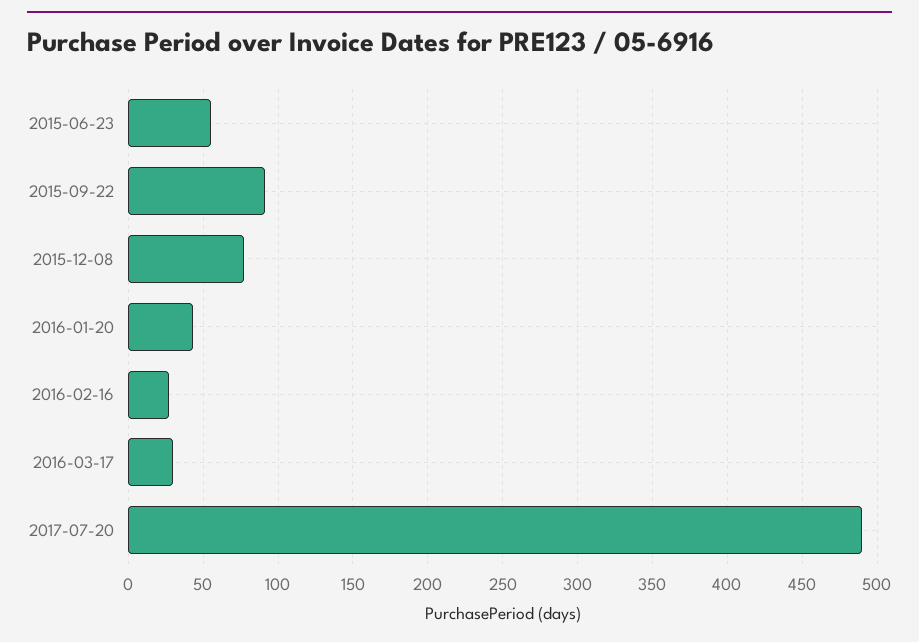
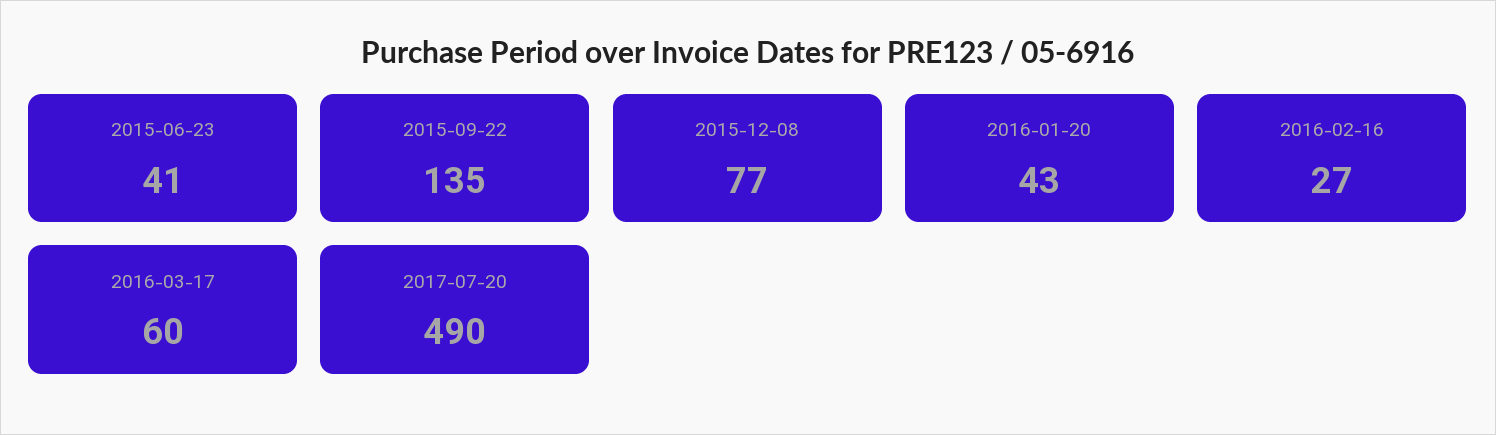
2015-06-23: 55 -> 41
2015-09-22: 90 -> 135
2016-03-17: 30 -> 60

